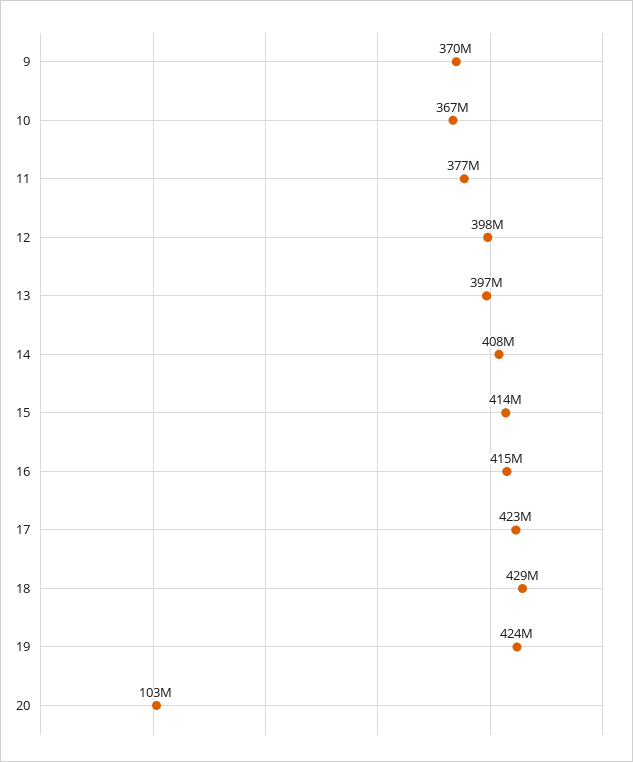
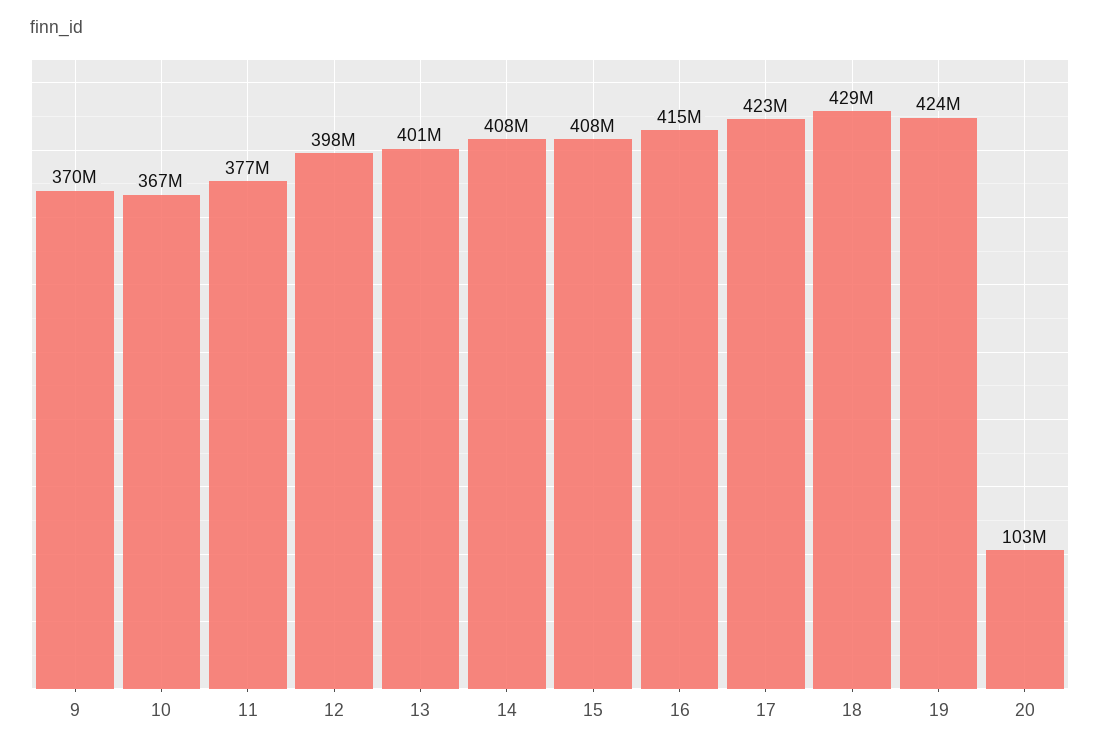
13: 397000000 -> 401000000
15: 414000000 -> 408000000

